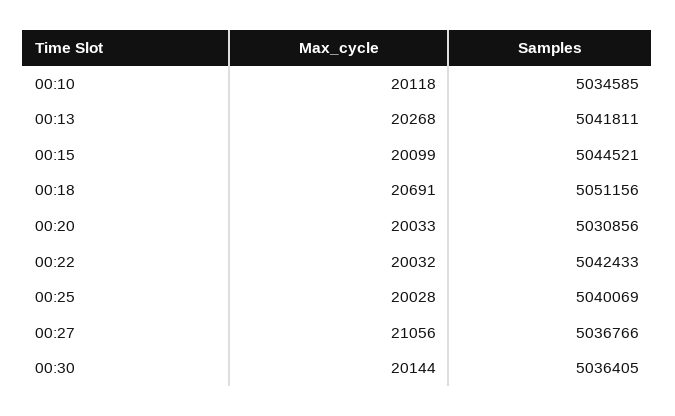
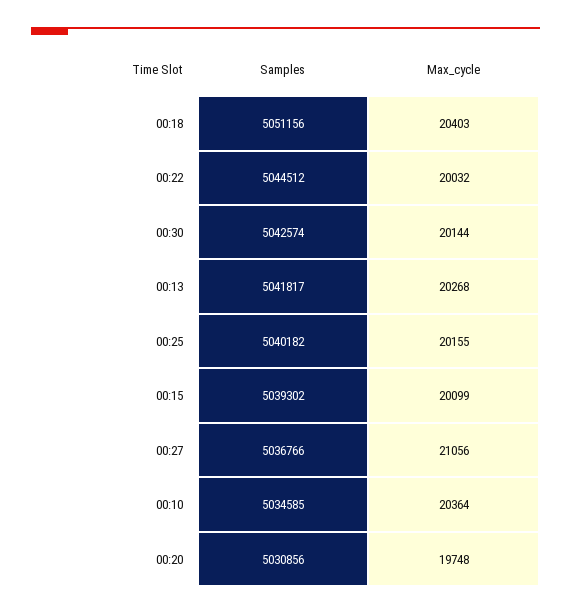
Max_cycle, 00:10: 20118 -> 20364
Samples, 00:13: 5041811 -> 5041817
Samples, 00:15: 5044521 -> 5039302
Max_cycle, 00:18: 20691 -> 20403
Max_cycle, 00:20: 20033 -> 19748
Samples, 00:22: 5042433 -> 5044512
Max_cycle, 00:25: 20028 -> 20155
Samples, 00:25: 5040069 -> 5040182
Samples, 00:30: 5036405 -> 5042574

